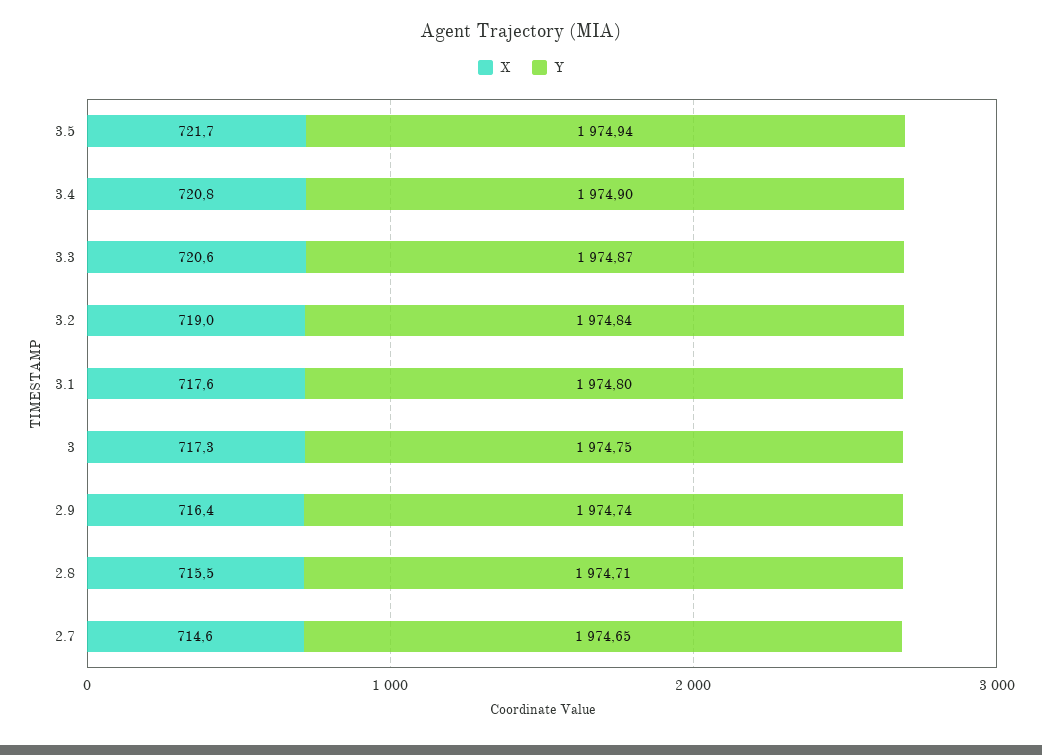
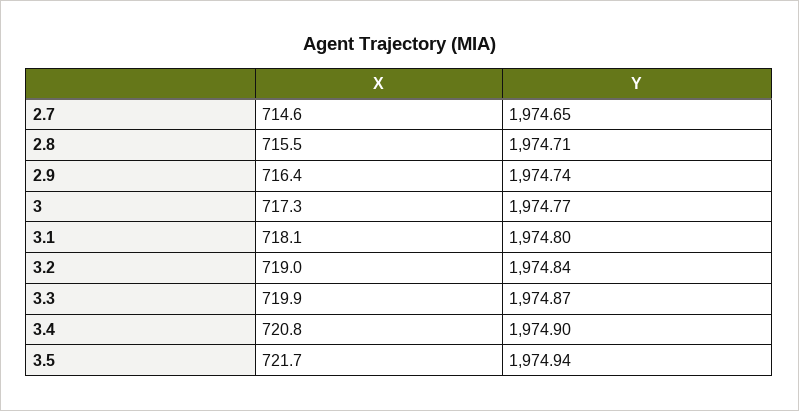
X, 3.3: 720.6 -> 719.9
X, 3.1: 717.6 -> 718.1
Y, 3: 1974.75 -> 1974.77

